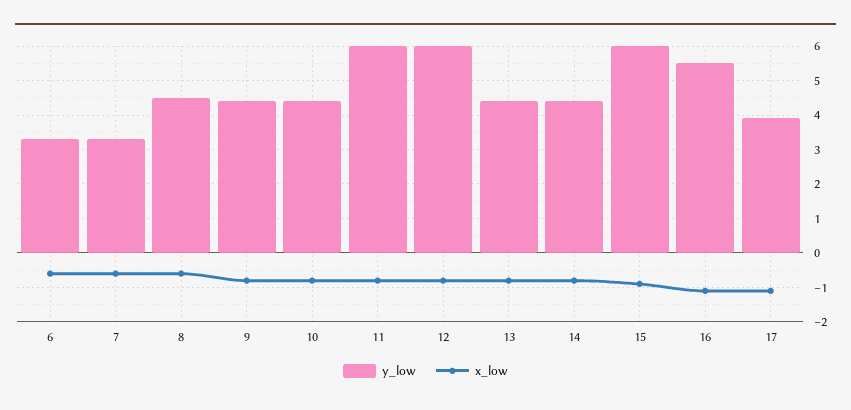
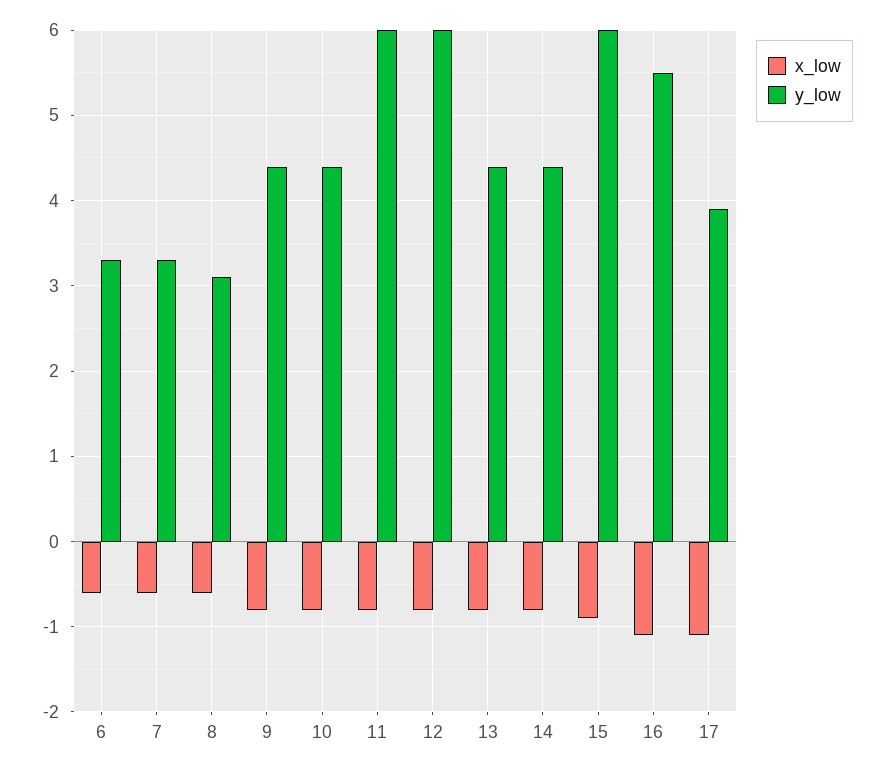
y_low, 8: 4.5 -> 3.1

